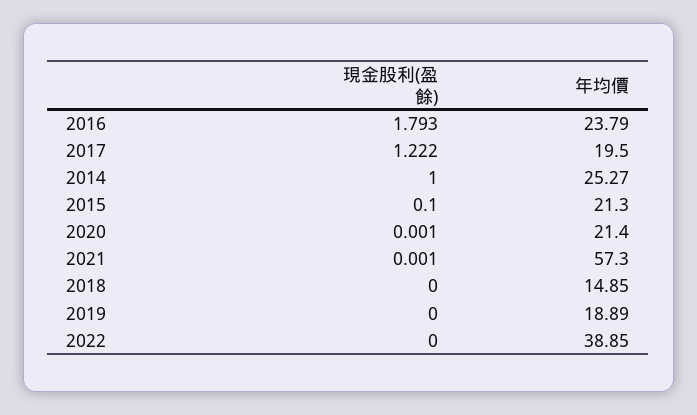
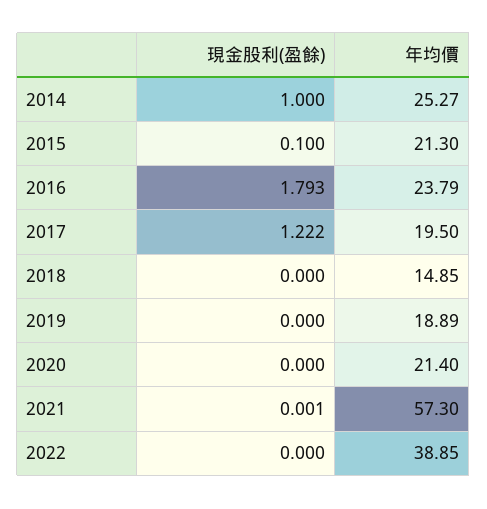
現金股利(盈餘), 2020: 0.001 -> 0

